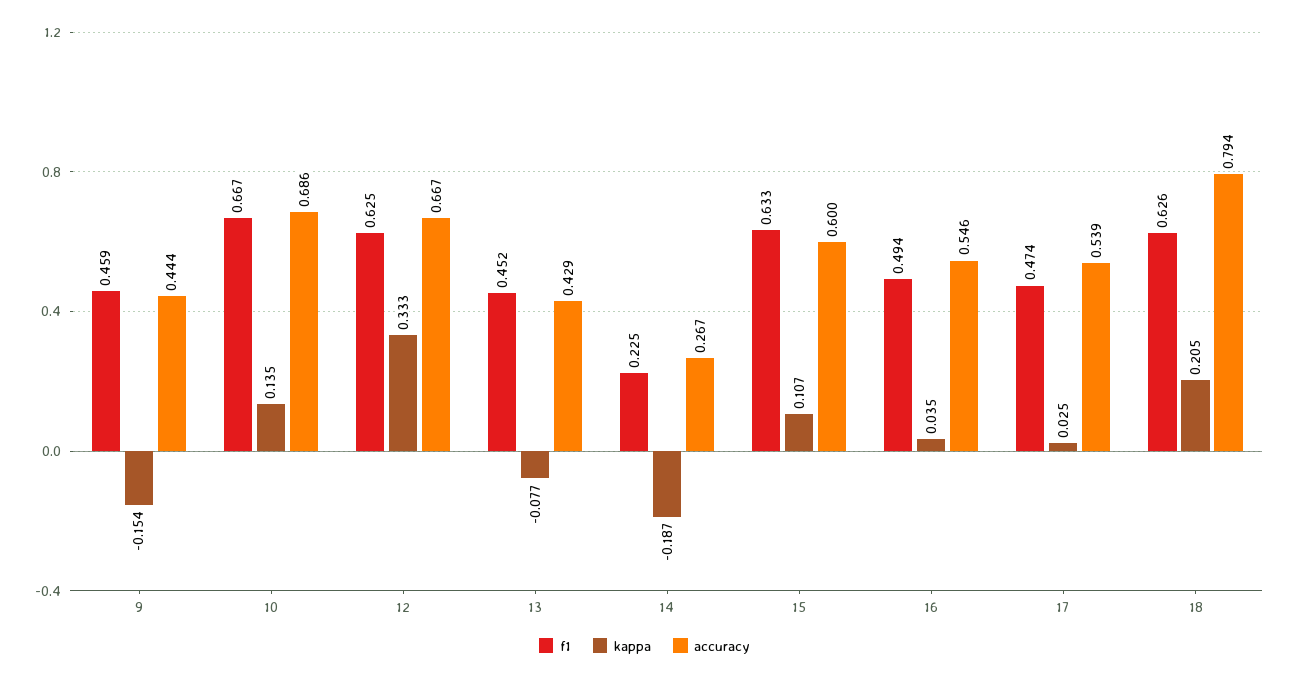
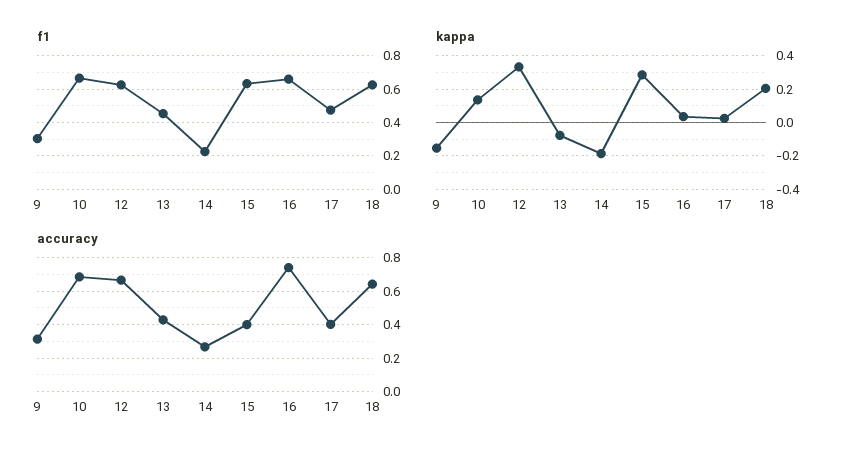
f1, 9: 0.459 -> 0.3
accuracy, 9: 0.444 -> 0.3
kappa, 15: 0.107 -> 0.3
accuracy, 15: 0.6 -> 0.4
f1, 16: 0.494 -> 0.65
accuracy, 16: 0.546 -> 0.75
accuracy, 17: 0.539 -> 0.4
accuracy, 18: 0.794 -> 0.65

